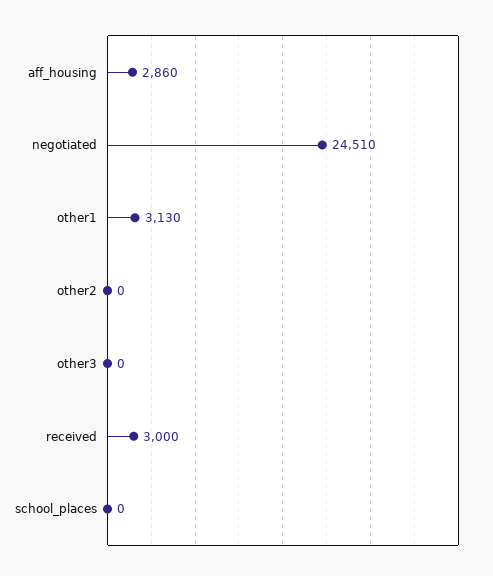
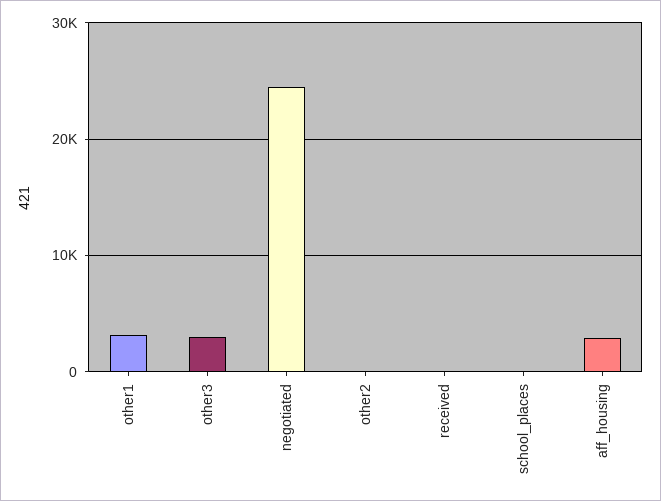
other3: 0 -> 3000
received: 3000 -> 0

